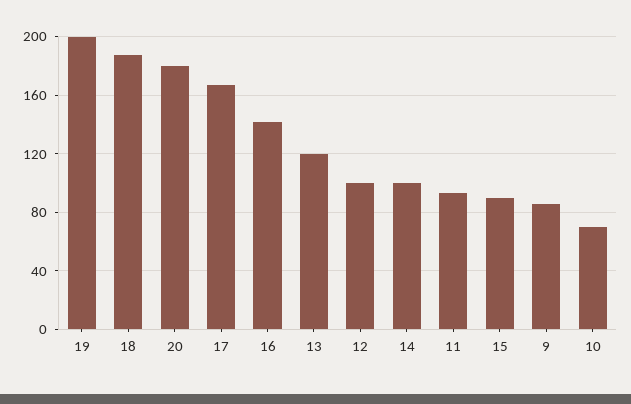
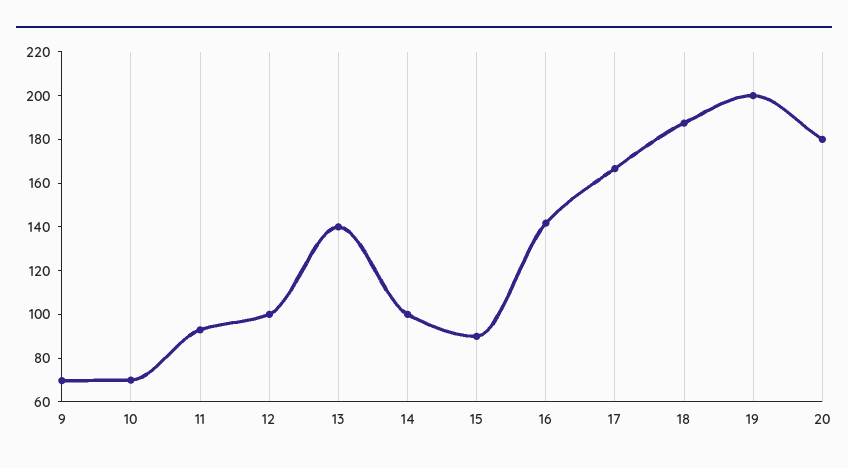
13: 120 -> 140
9: 85 -> 70

